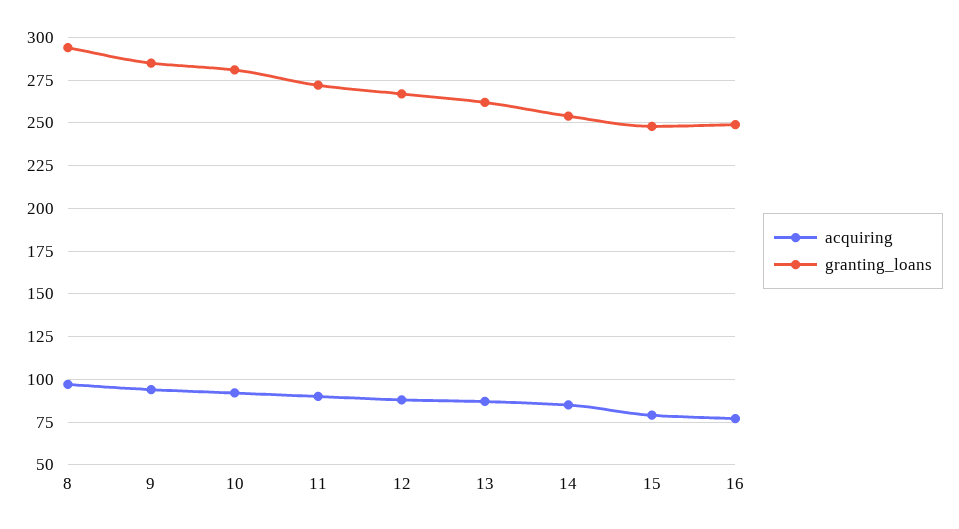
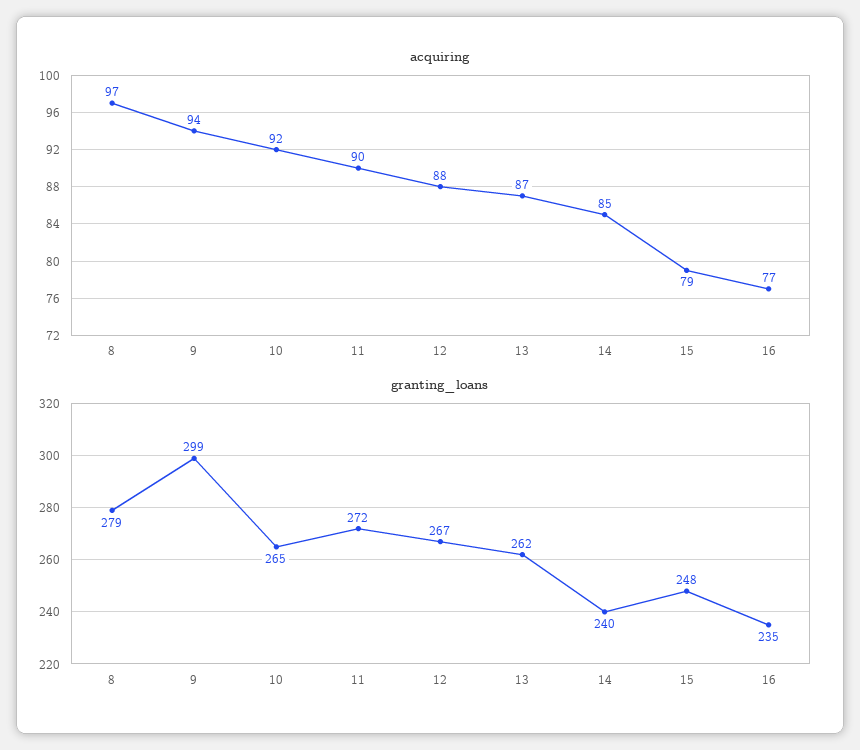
granting_loans, 8: 295 -> 279
granting_loans, 9: 285 -> 299
granting_loans, 10: 280 -> 265
granting_loans, 14: 255 -> 240
granting_loans, 16: 250 -> 235

